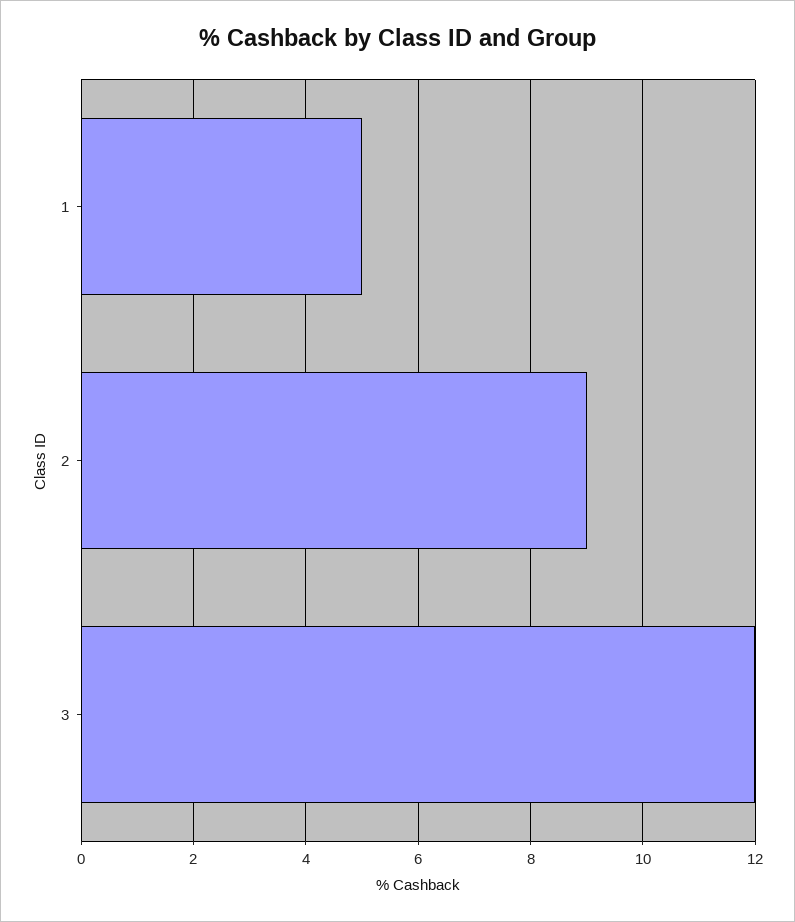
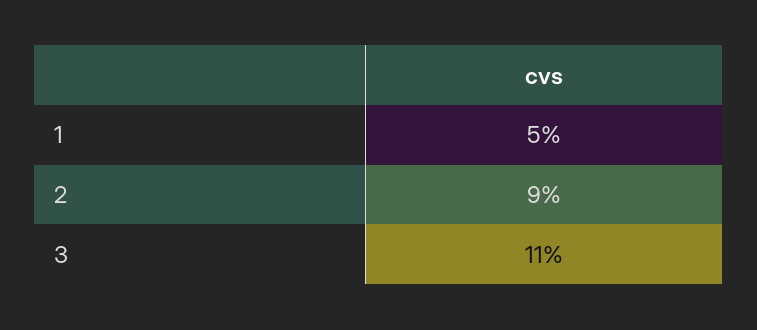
3: 12 -> 11

